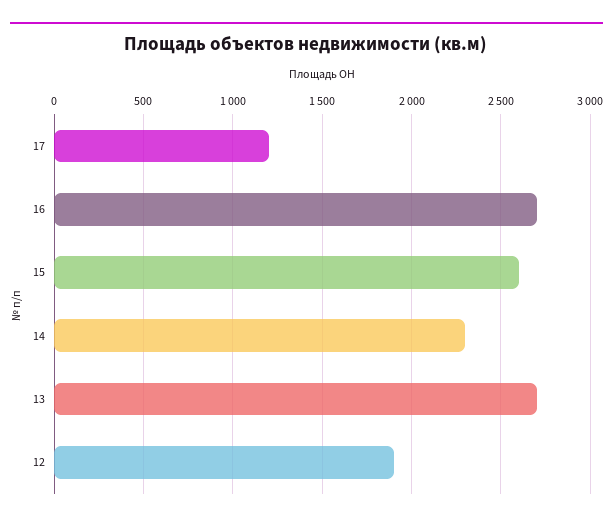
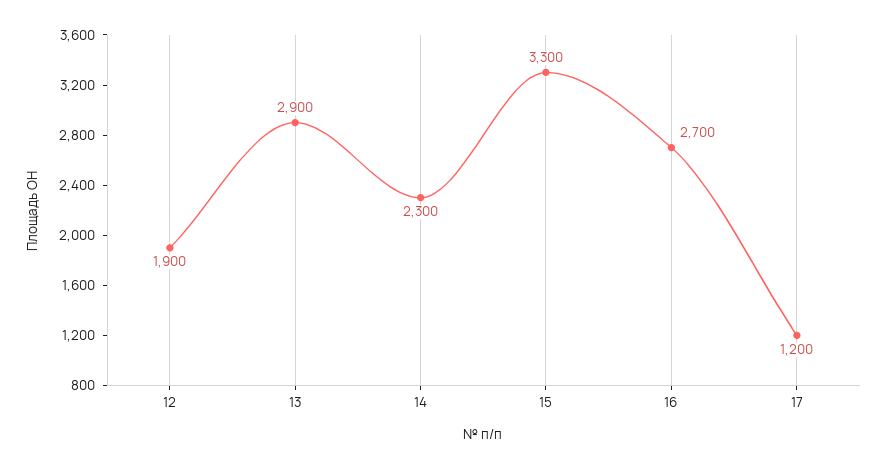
15: 2600 -> 3300
13: 2700 -> 2900

